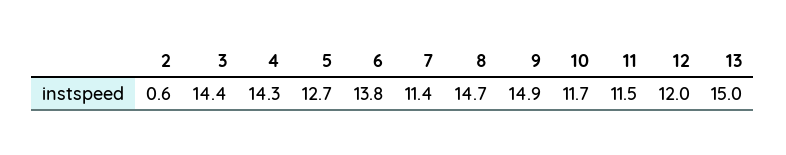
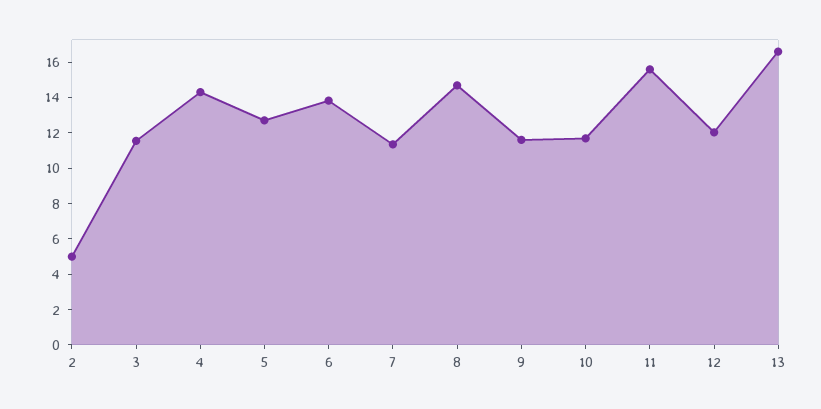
2: 0.6 -> 5
3: 14.4 -> 11.5
9: 14.9 -> 11.5
11: 11.5 -> 15.5
13: 15 -> 16.5

